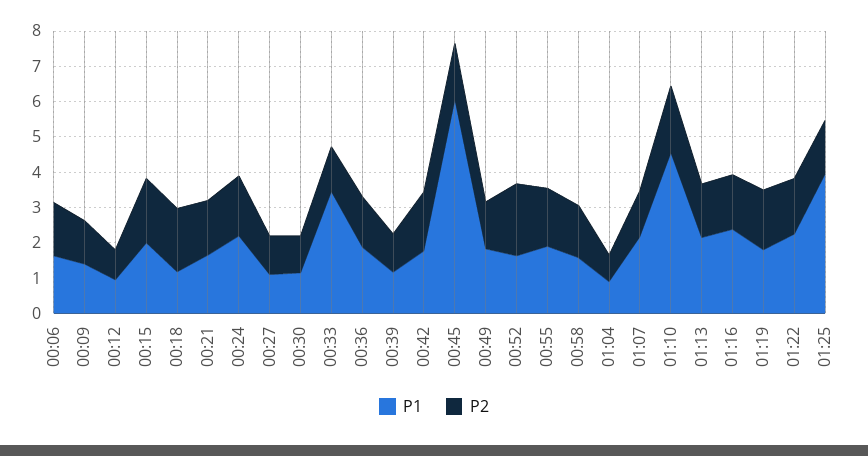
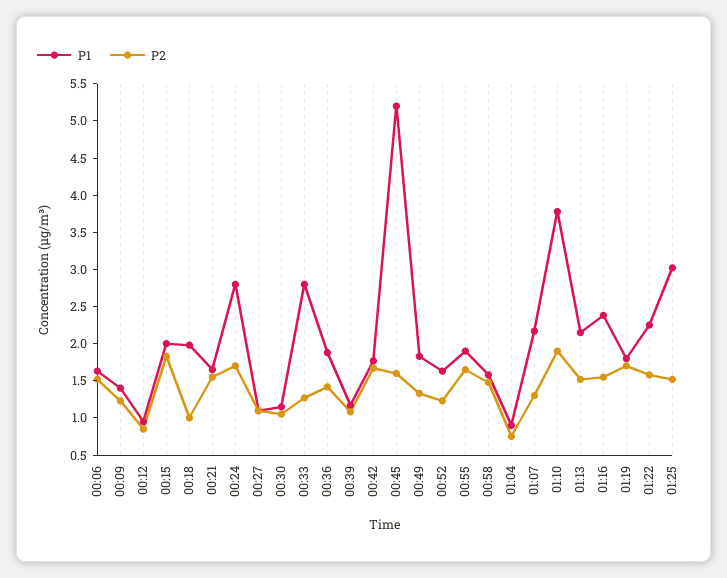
P1, 00:18: 1.25 -> 2
P2, 00:18: 1.75 -> 1
P1, 00:24: 2.25 -> 2.75
P1, 00:33: 3.5 -> 2.75
P1, 00:45: 6 -> 5.25
P2, 00:52: 2 -> 1.25
P1, 01:10: 4.5 -> 3.75
P1, 01:25: 4 -> 3

